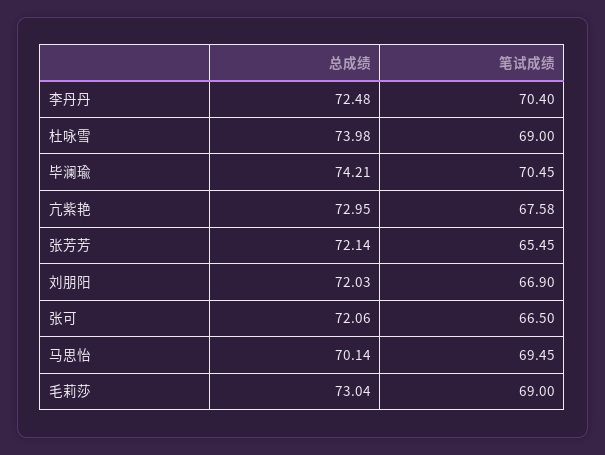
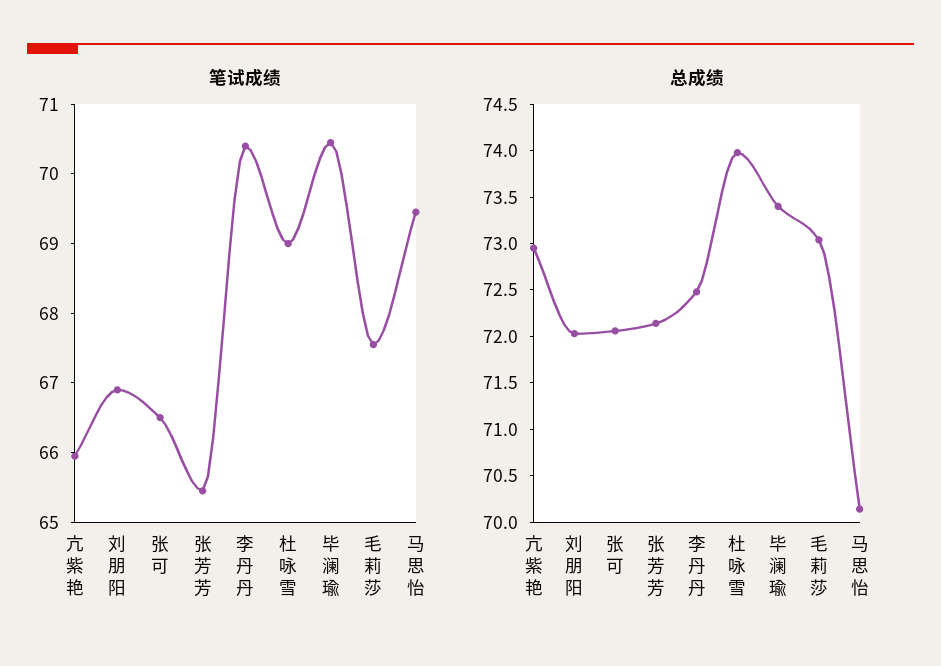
总成绩, 毕澜瑜: 74.21 -> 73.4
笔试成绩, 亢紫艳: 67.58 -> 66
笔试成绩, 毛莉莎: 69 -> 67.6

